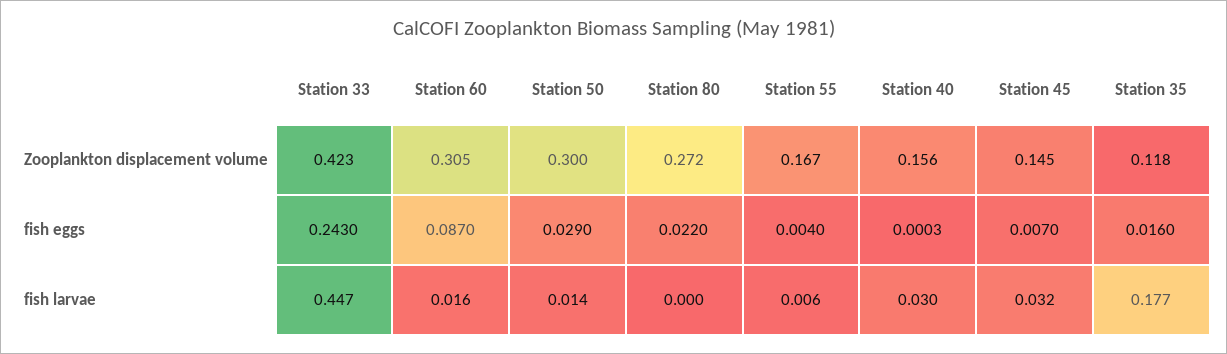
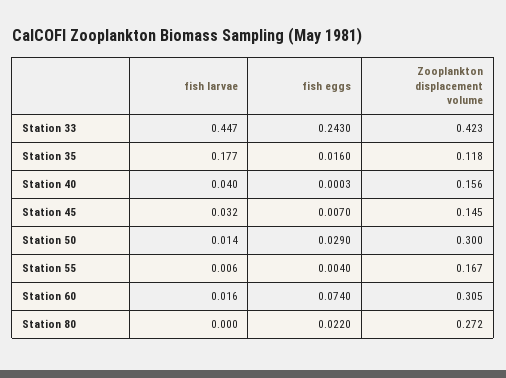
Station 60, fish eggs: 0.087 -> 0.074
Station 40, fish larvae: 0.03 -> 0.04

